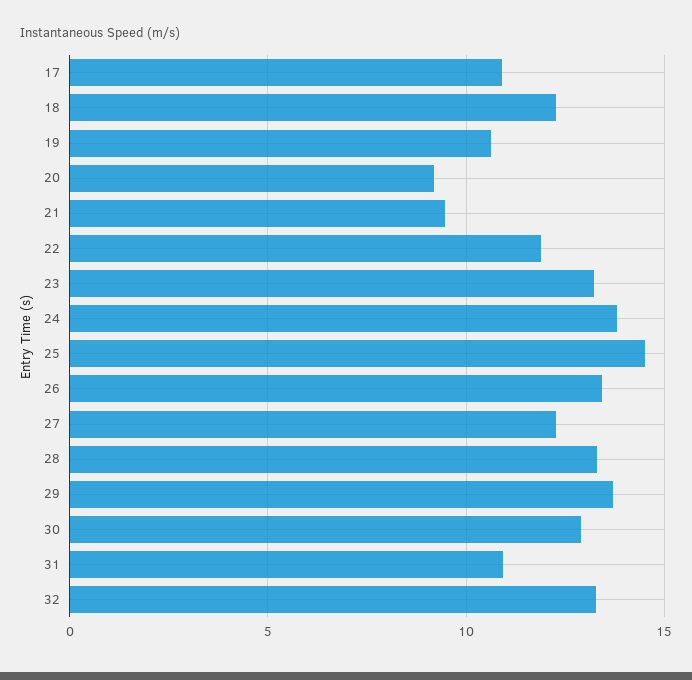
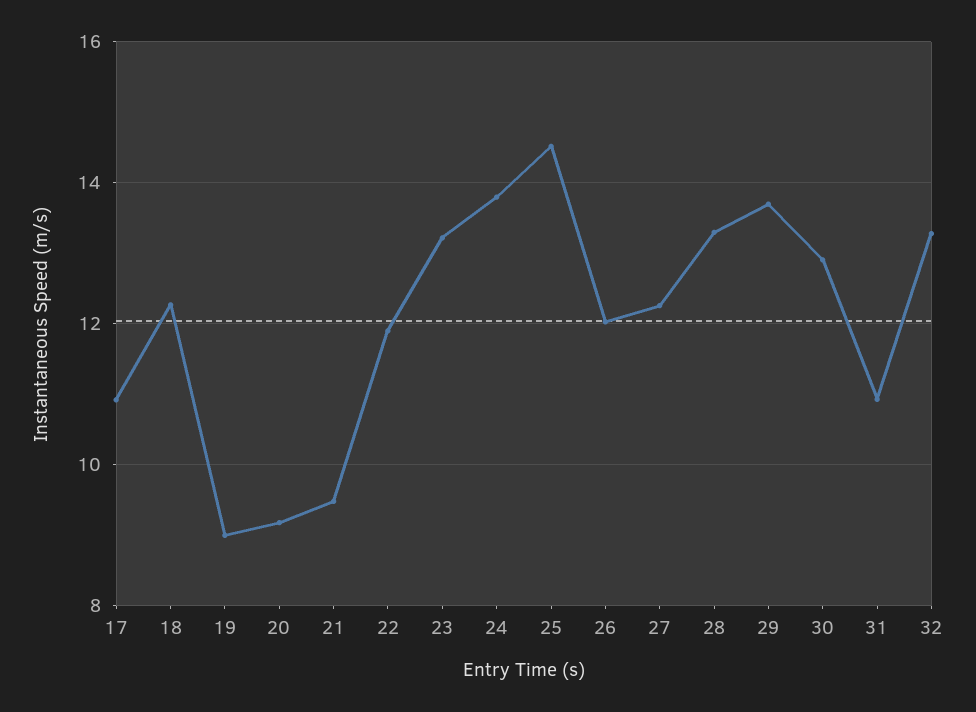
19: 10.5 -> 9
26: 13.5 -> 12

